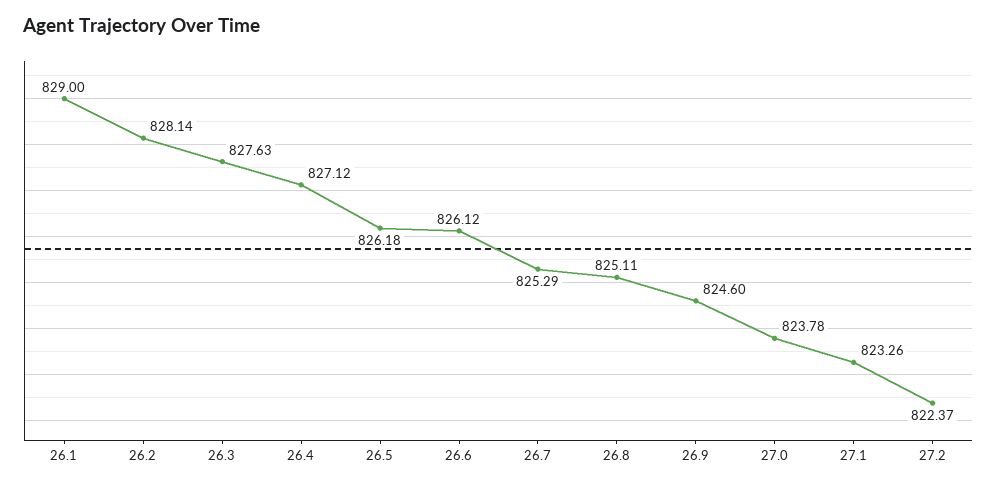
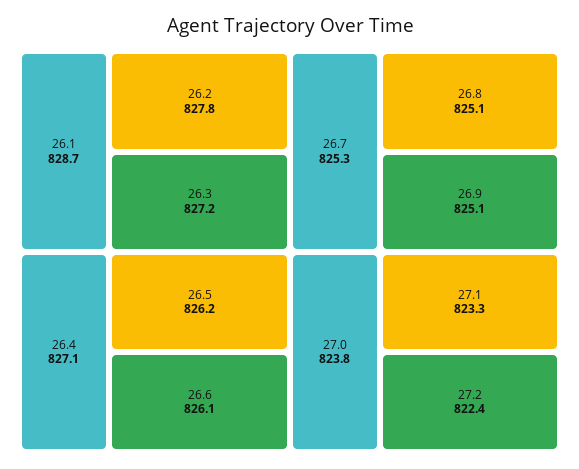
26.1: 829 -> 828.7
26.2: 828.14 -> 827.8
26.3: 827.63 -> 827.2
26.9: 824.6 -> 825.1

